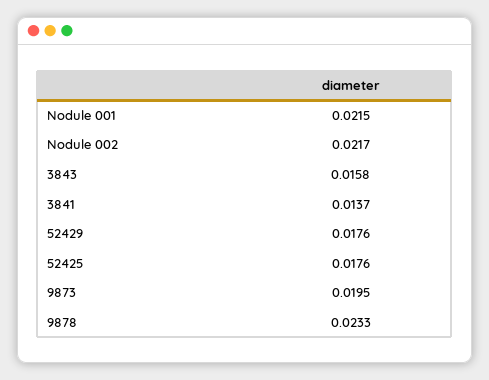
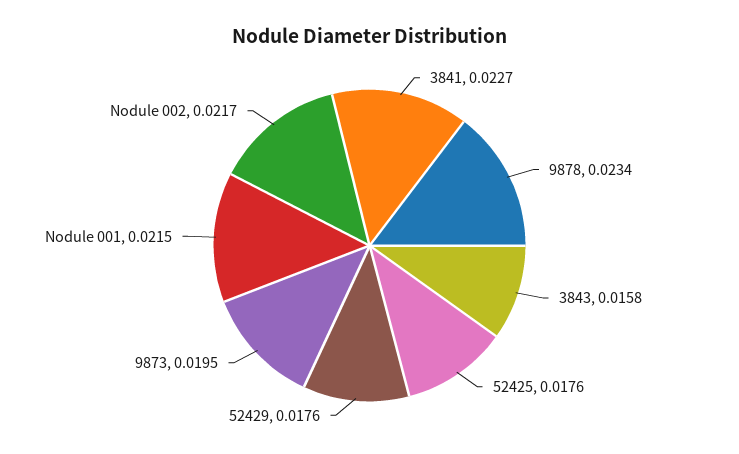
3841: 0.0137 -> 0.0227
9878: 0.0233 -> 0.0234

